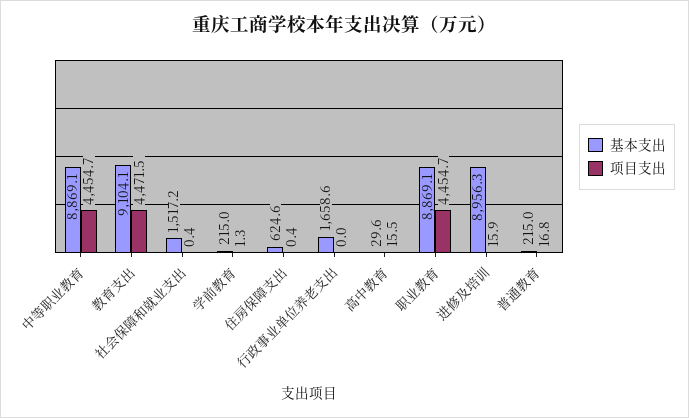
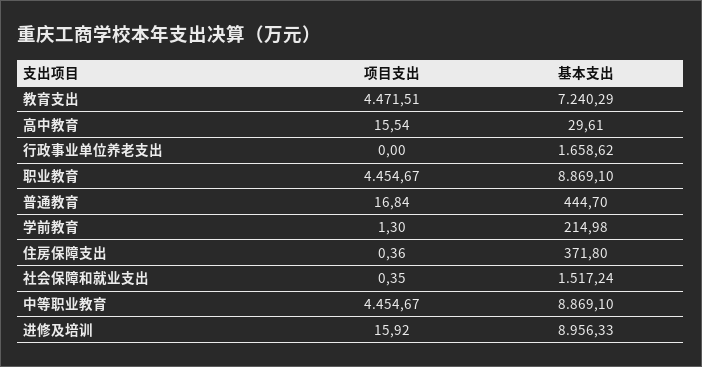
基本支出, 教育支出: 9104.1 -> 7240.29
基本支出, 住房保障支出: 624.6 -> 371.8
基本支出, 普通教育: 215 -> 444.7

